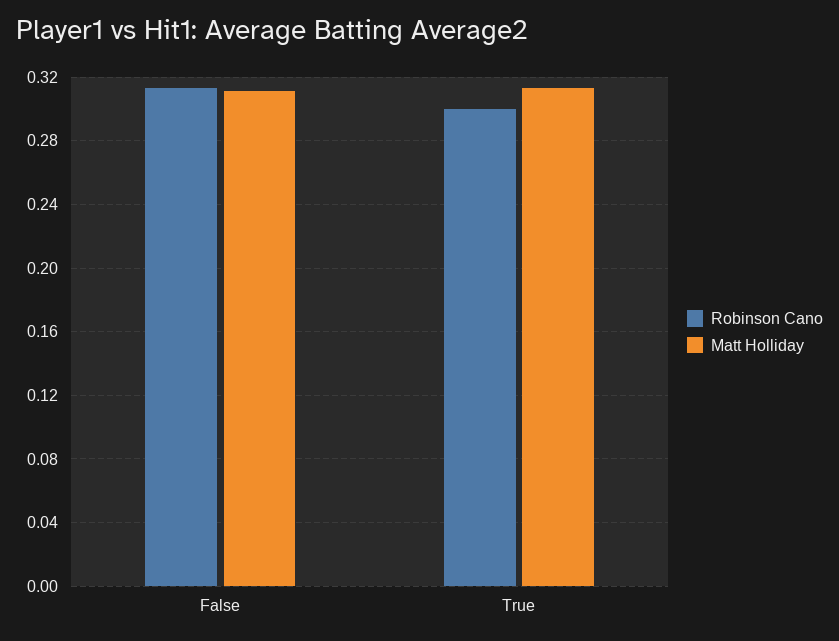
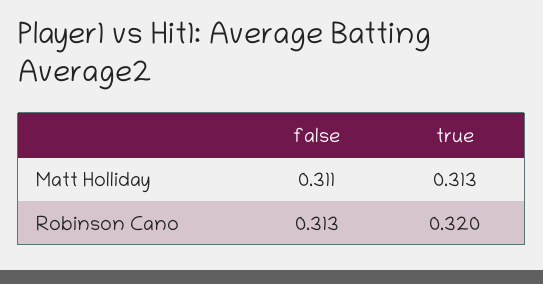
Robinson Cano, True: 0.3 -> 0.32

